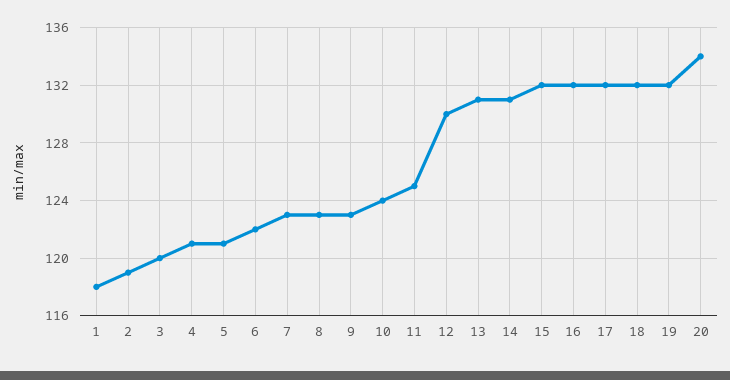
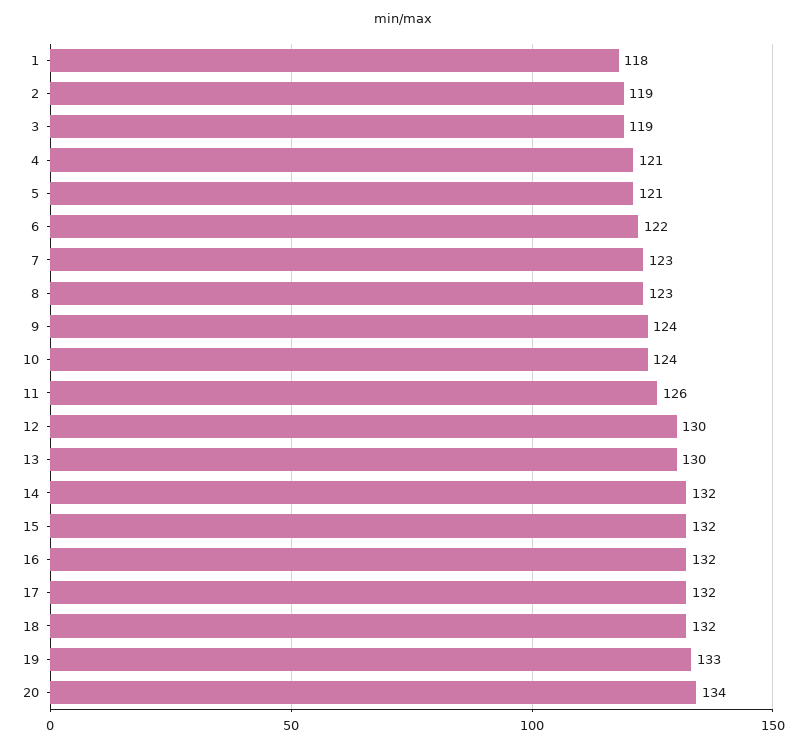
3: 120 -> 119
9: 123 -> 124
11: 125 -> 126
13: 131 -> 130
14: 131 -> 132
19: 132 -> 133

